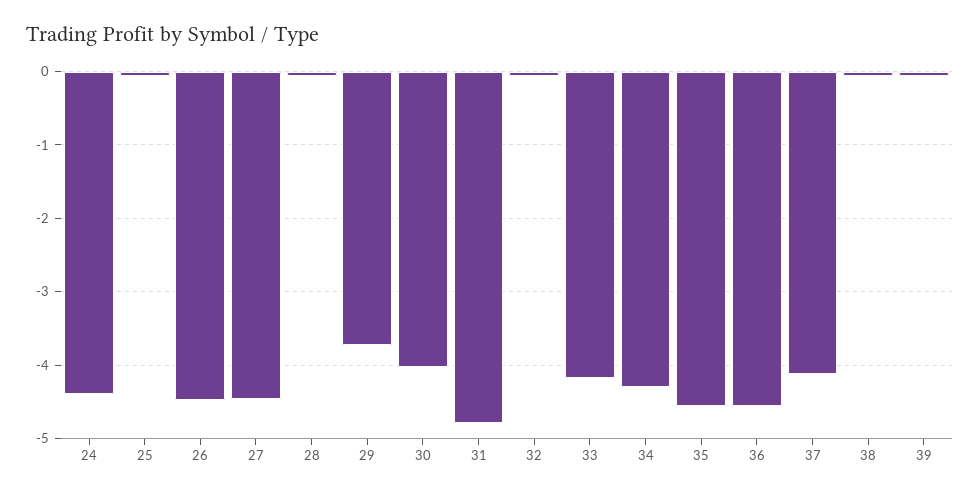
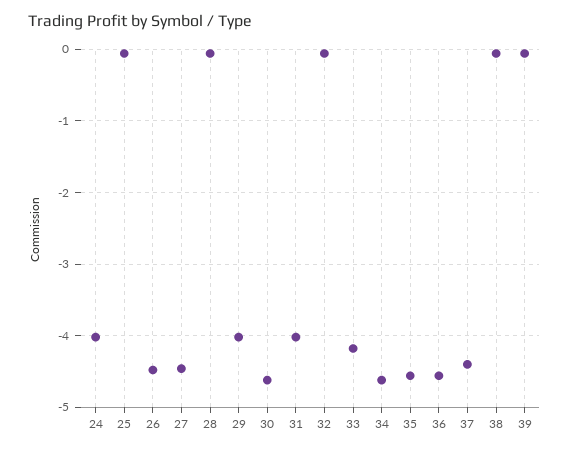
24: -4.4 -> -4
29: -3.7 -> -4
30: -4 -> -4.6
31: -4.8 -> -4
34: -4.3 -> -4.6
37: -4.1 -> -4.4

